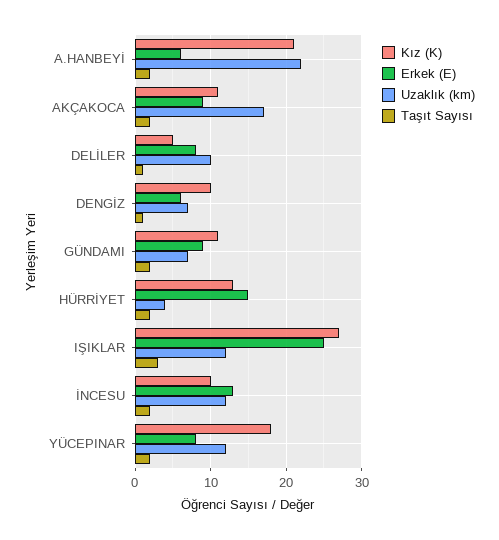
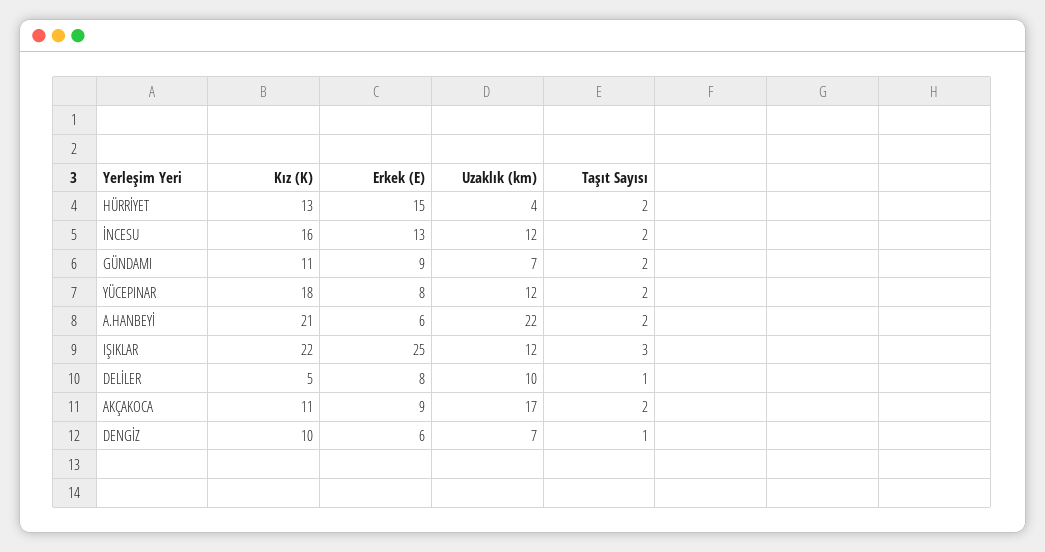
Kız (K), IŞIKLAR: 27 -> 22
Kız (K), İNCESU: 10 -> 16

